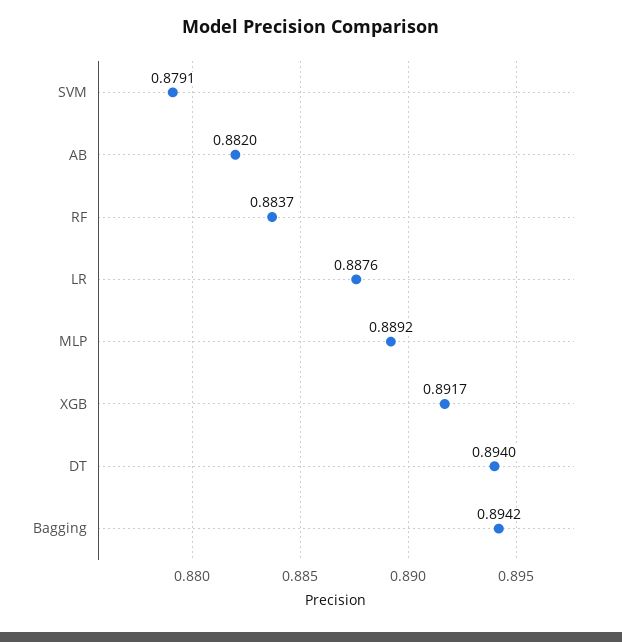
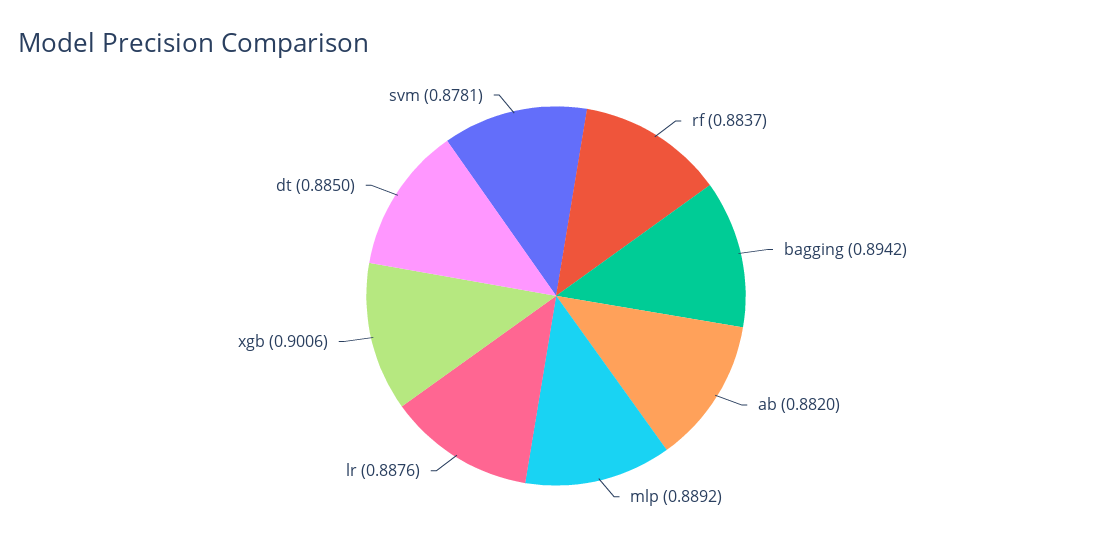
SVM: 0.8791 -> 0.8781
XGB: 0.8917 -> 0.9006
DT: 0.894 -> 0.885

